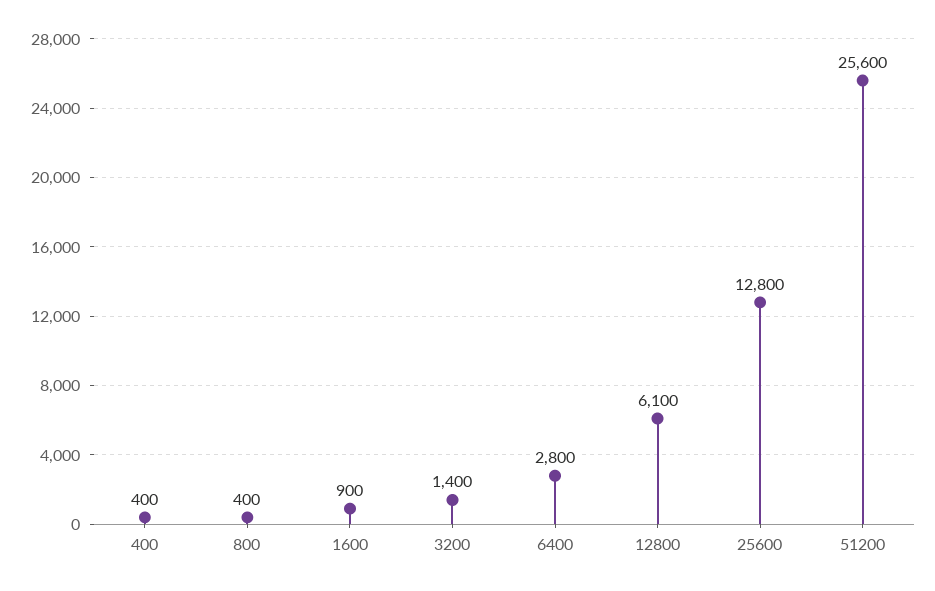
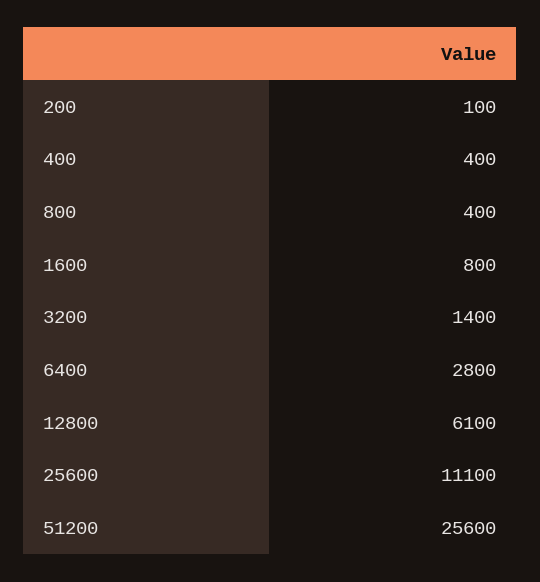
1600: 900 -> 800
25600: 12800 -> 11100
200: none -> 100

